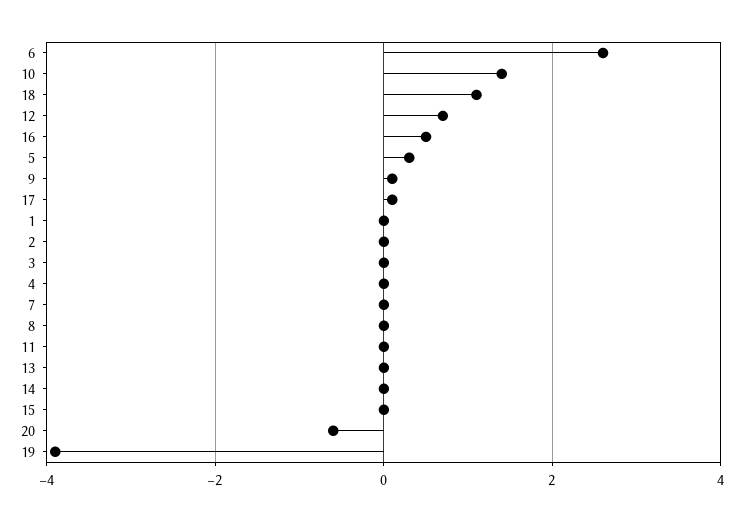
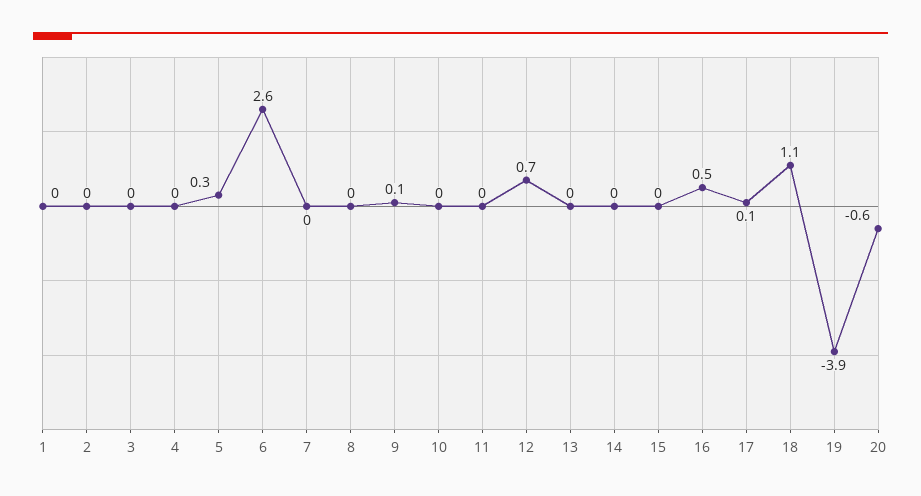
10: 1.5 -> 0

